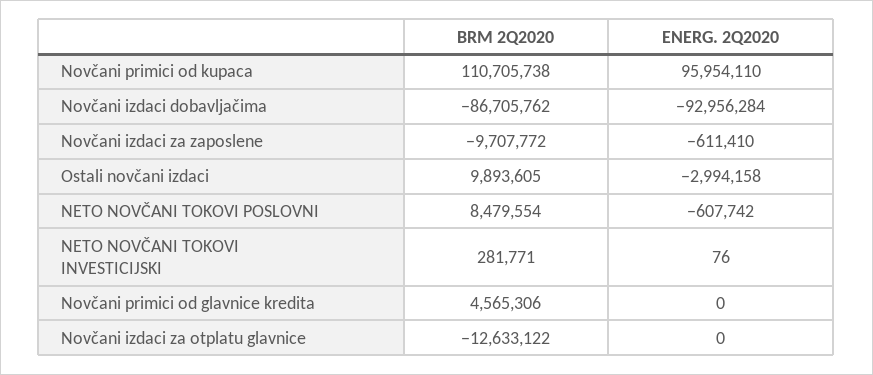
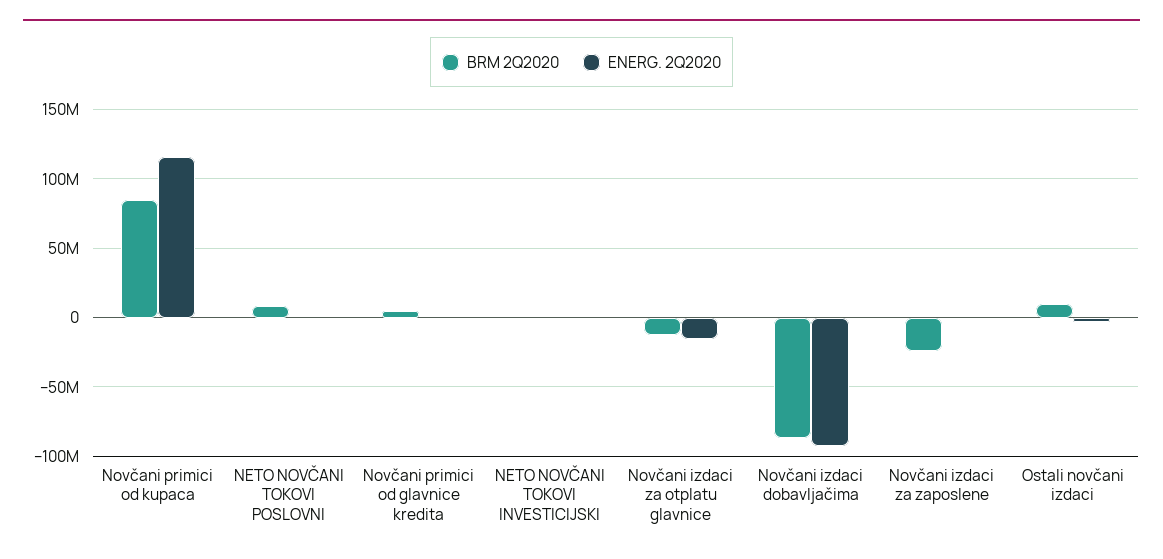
BRM 2Q2020, Novčani primici od kupaca: 110705738 -> 85000000
ENERG. 2Q2020, Novčani primici od kupaca: 95954110 -> 115000000
BRM 2Q2020, Novčani izdaci za zaposlene: -9707772 -> -25000000
ENERG. 2Q2020, Novčani izdaci za otplatu glavnice: 0 -> -15000000

